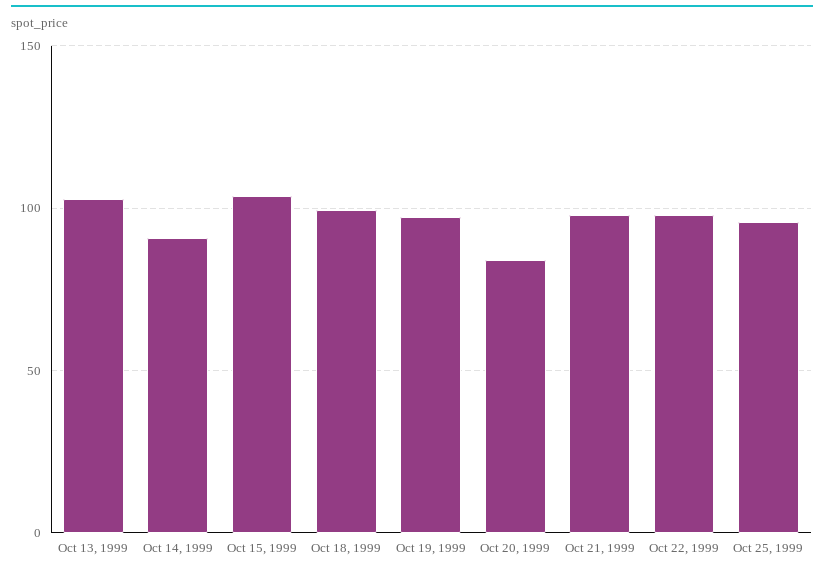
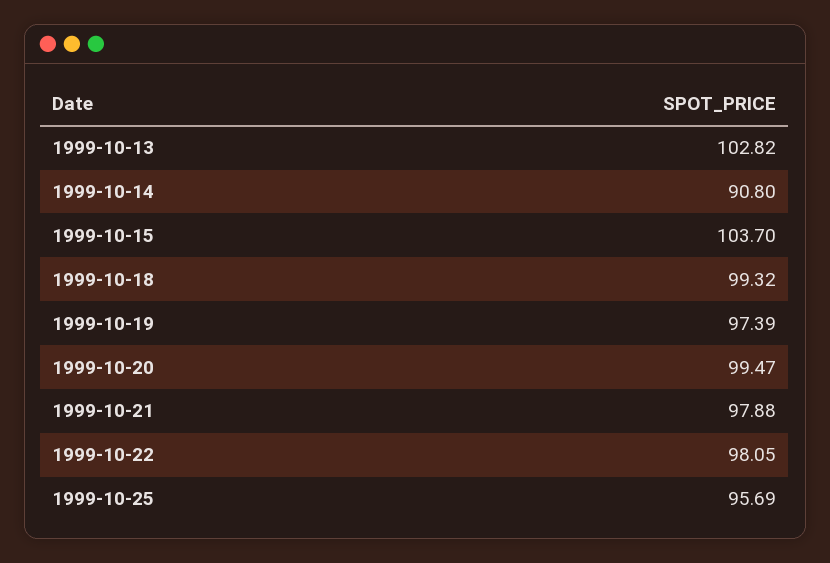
Oct 20, 1999: 85 -> 99.47

